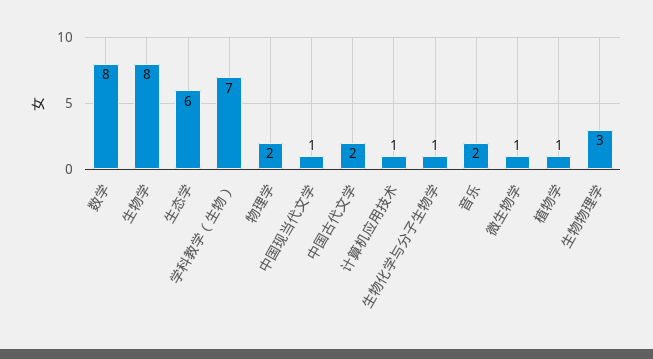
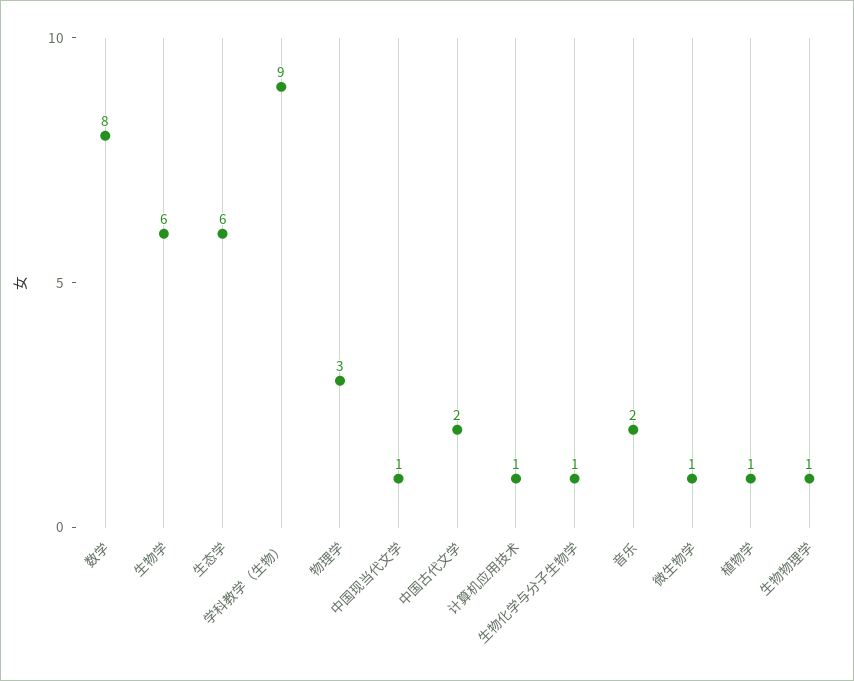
生物学: 8 -> 6
学科教学（生物）: 7 -> 9
物理学: 2 -> 3
生物物理学: 3 -> 1

